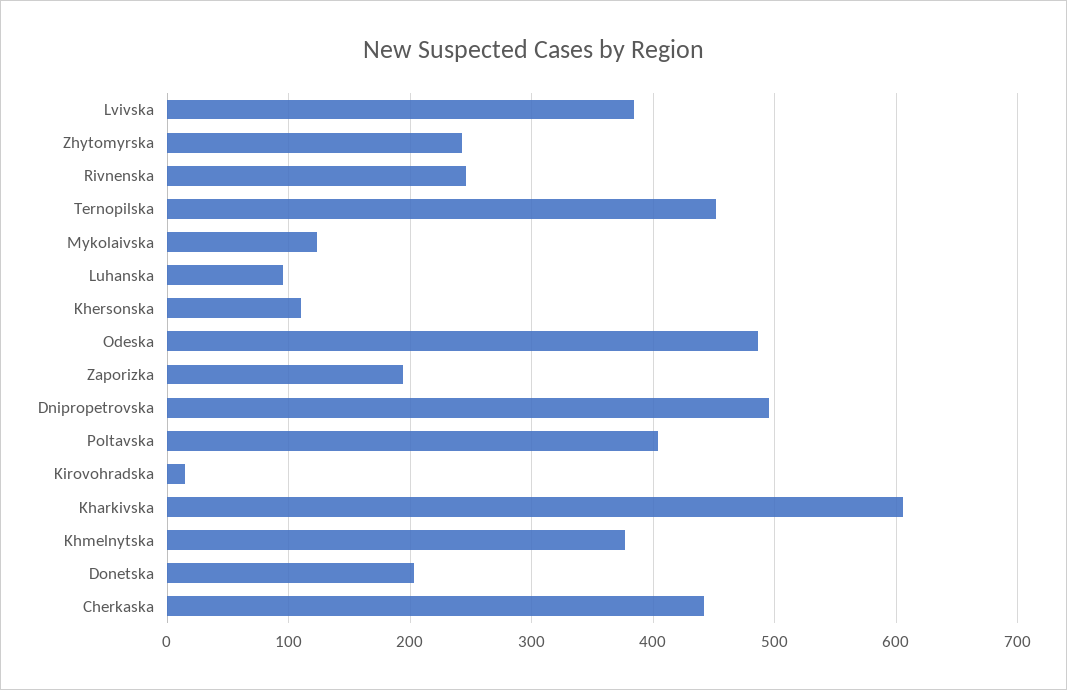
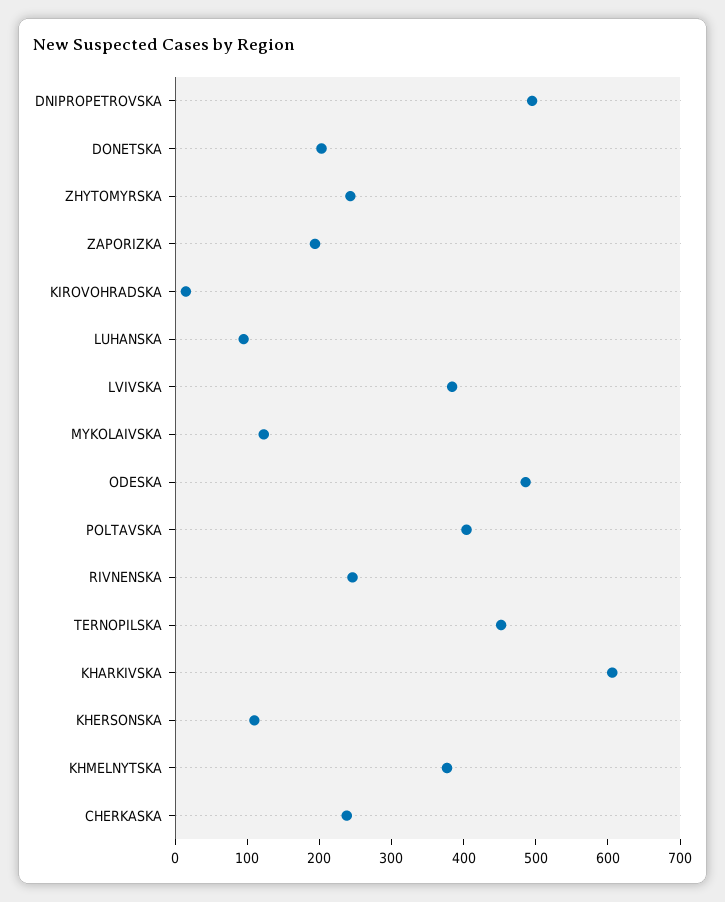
Cherkaska: 440 -> 240

